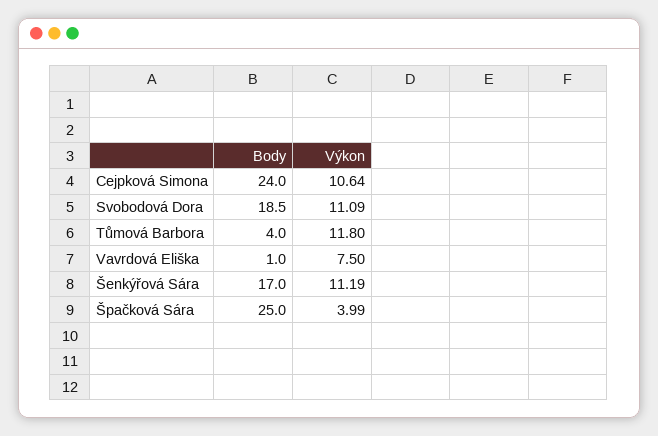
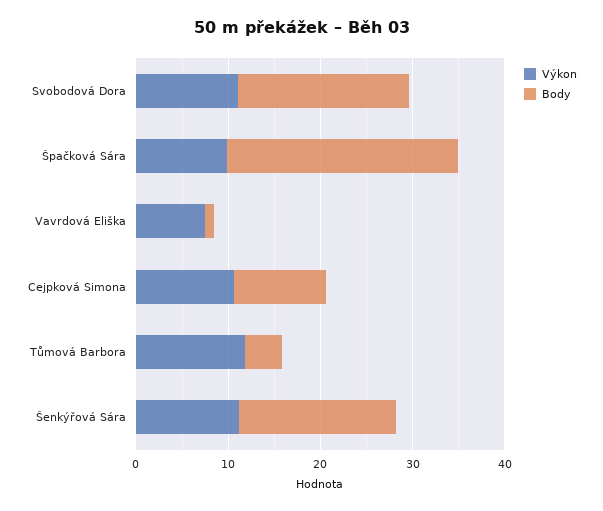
Body, Cejpková Simona: 24 -> 10
Výkon, Špačková Sára: 3.99 -> 10

